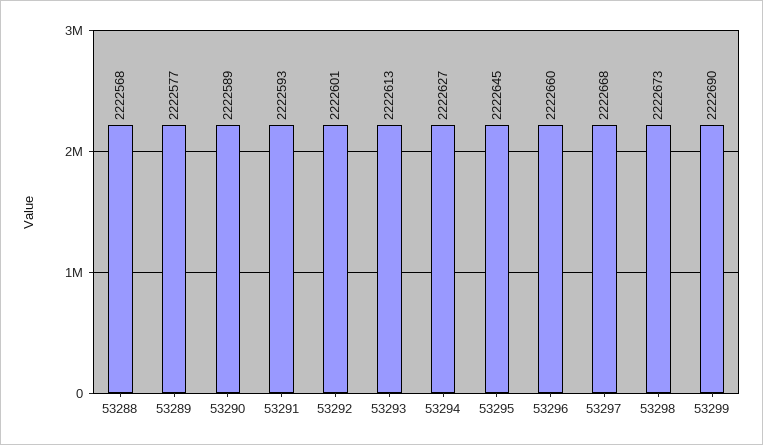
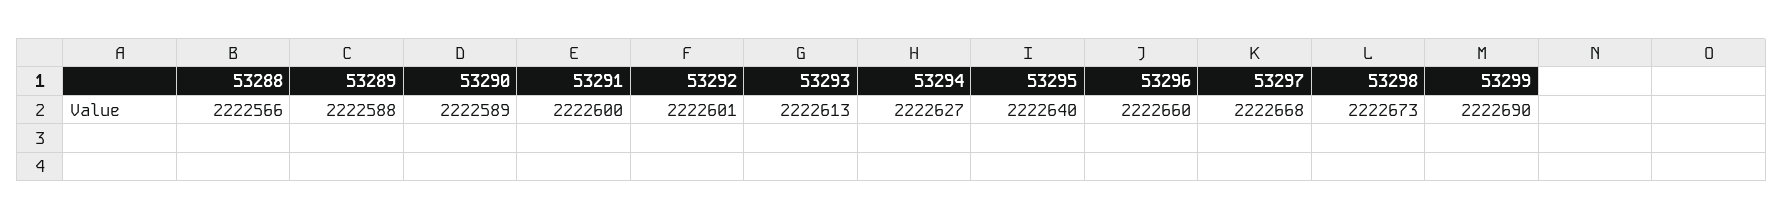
53288: 2222568 -> 2222566
53289: 2222577 -> 2222588
53291: 2222593 -> 2222600
53295: 2222645 -> 2222640

